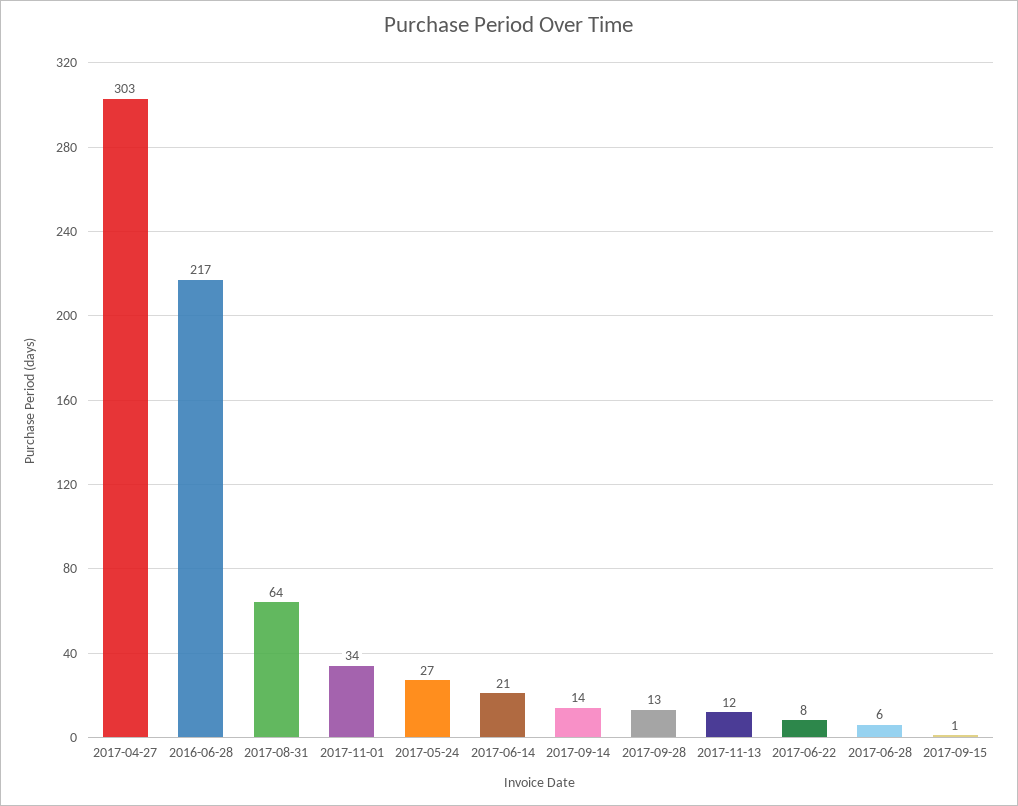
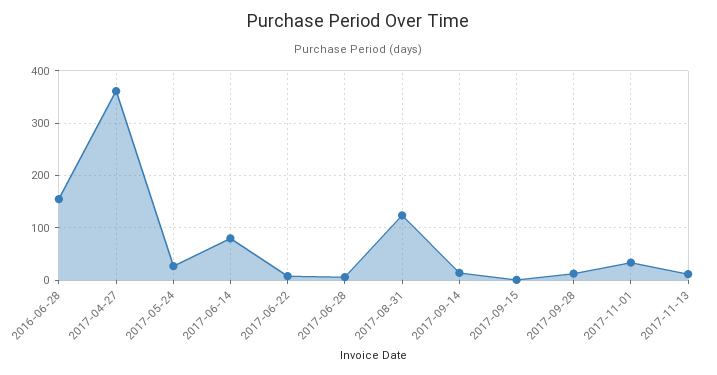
2017-04-27: 303 -> 360
2016-06-28: 217 -> 160
2017-08-31: 64 -> 120
2017-06-14: 21 -> 80

